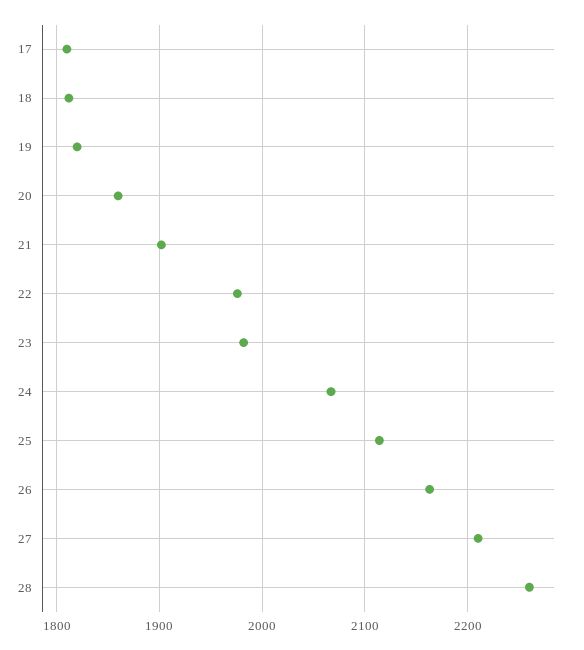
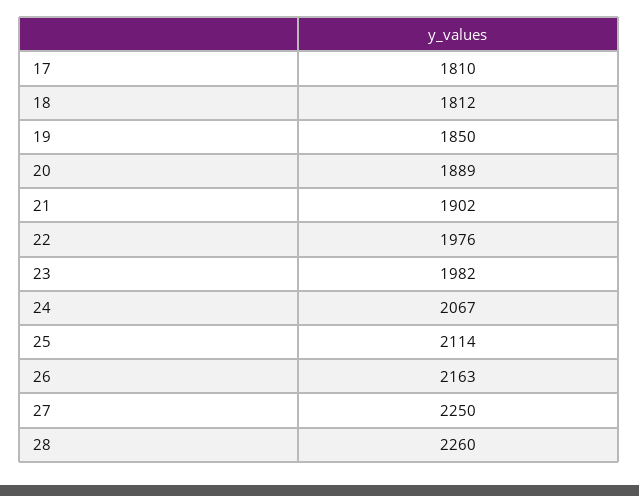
19: 1820 -> 1850
20: 1860 -> 1889
27: 2210 -> 2250

